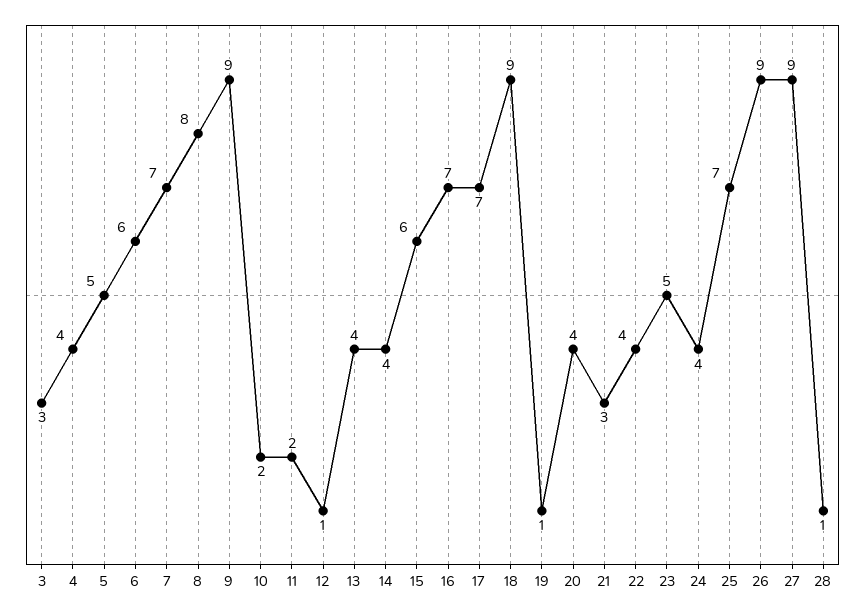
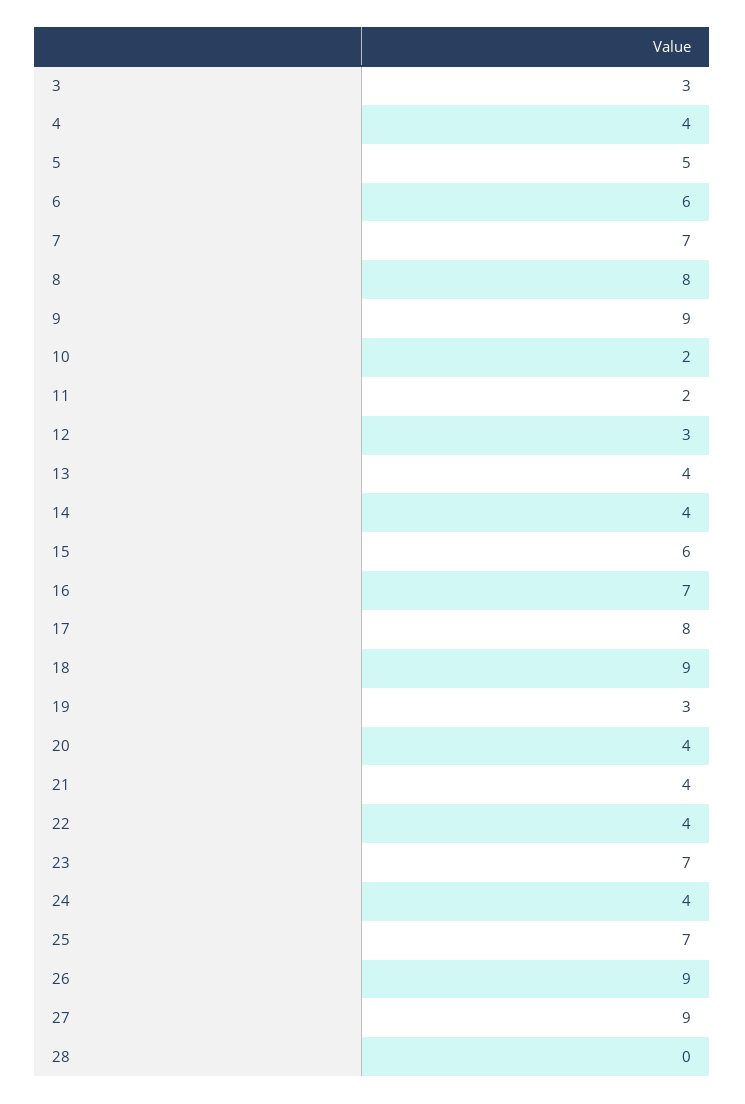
12: 1 -> 3
17: 7 -> 8
19: 1 -> 3
21: 3 -> 4
23: 5 -> 7
28: 1 -> 0

